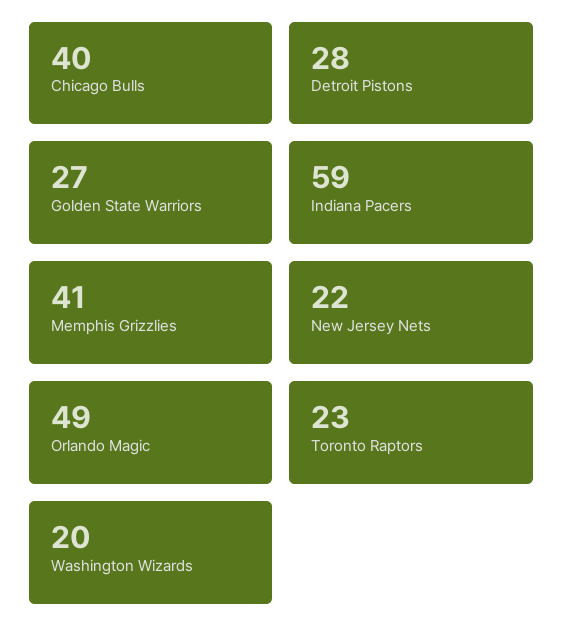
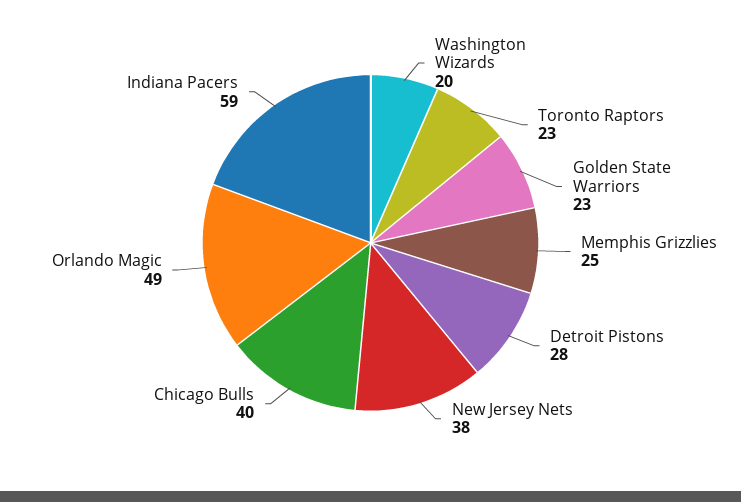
Golden State Warriors: 27 -> 23
Memphis Grizzlies: 41 -> 25
New Jersey Nets: 22 -> 38

